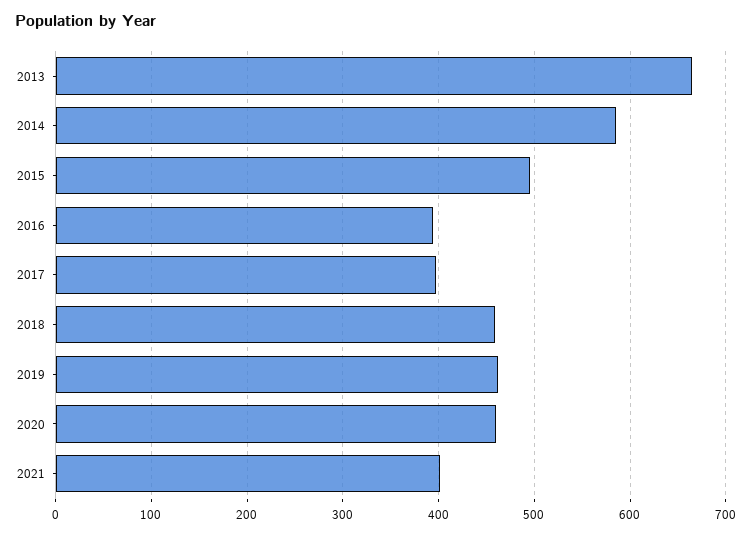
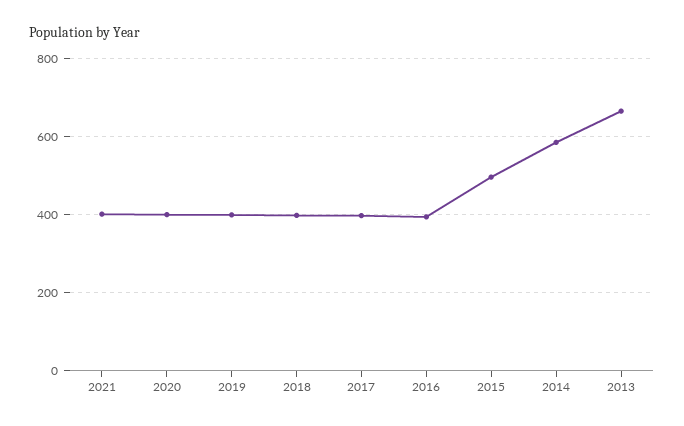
2018: 460 -> 400
2019: 460 -> 400
2020: 460 -> 400

